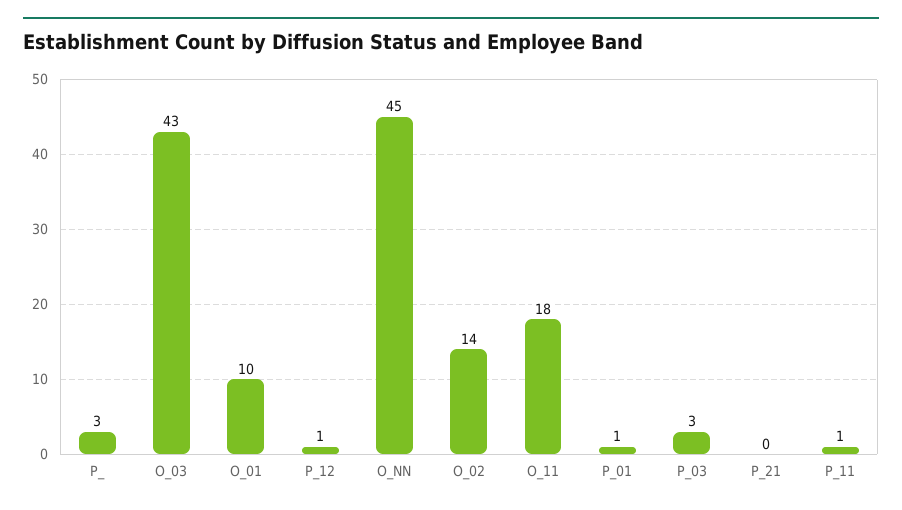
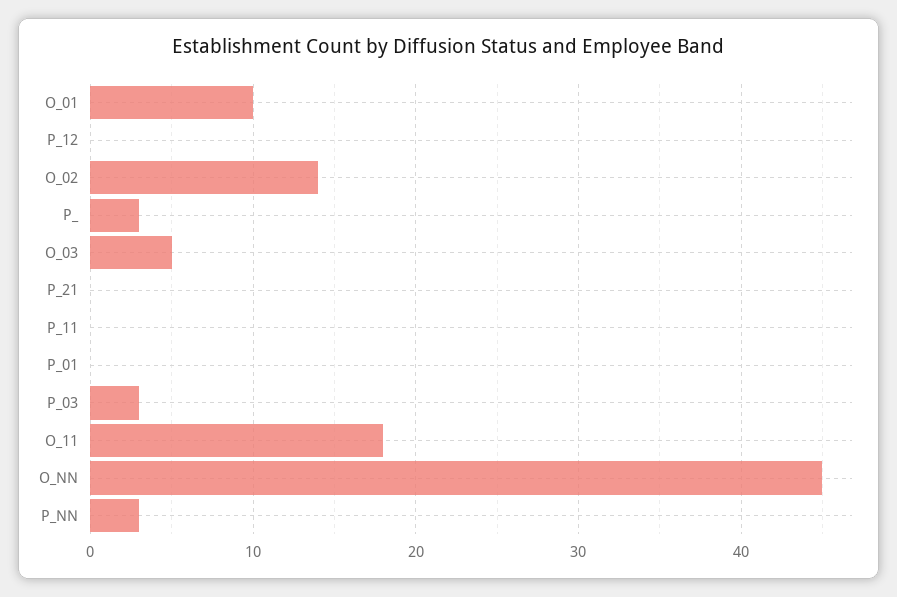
O_03: 43 -> 5
P_12: 1 -> 0
P_01: 1 -> 0
P_11: 1 -> 0
P_NN: none -> 3

